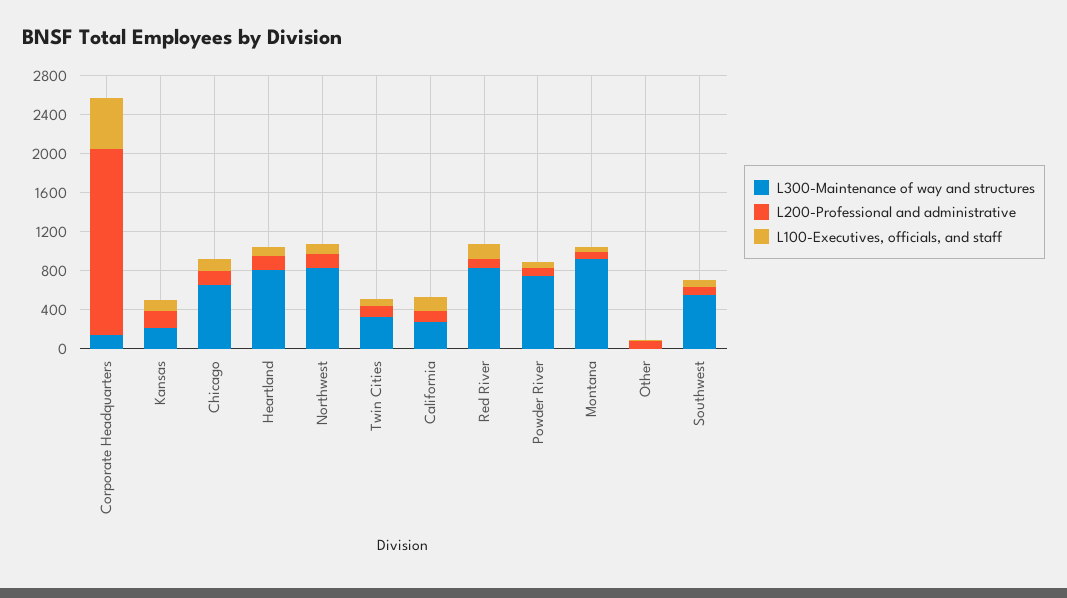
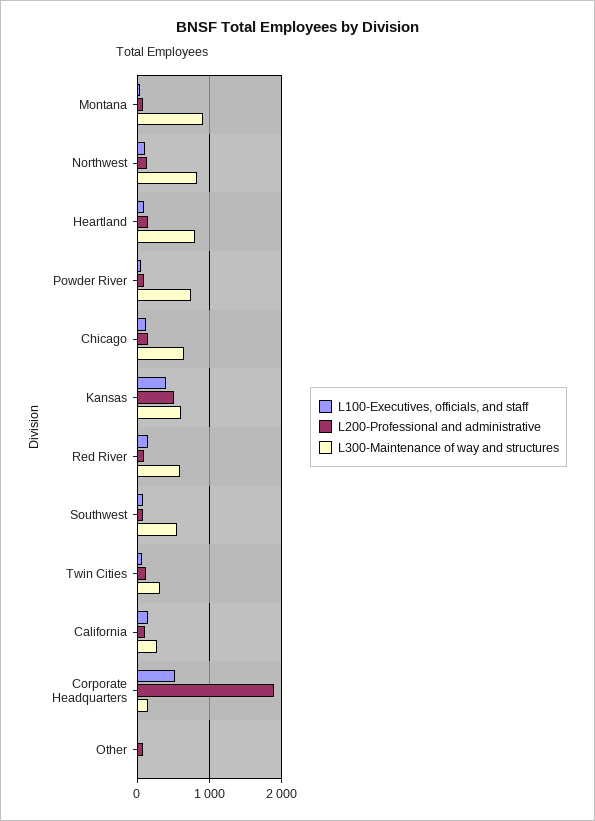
L300-Maintenance of way and structures, Kansas: 200 -> 600
L200-Professional and administrative, Kansas: 200 -> 500
L100-Executives, officials, and staff, Kansas: 100 -> 400
L300-Maintenance of way and structures, Red River: 800 -> 600

